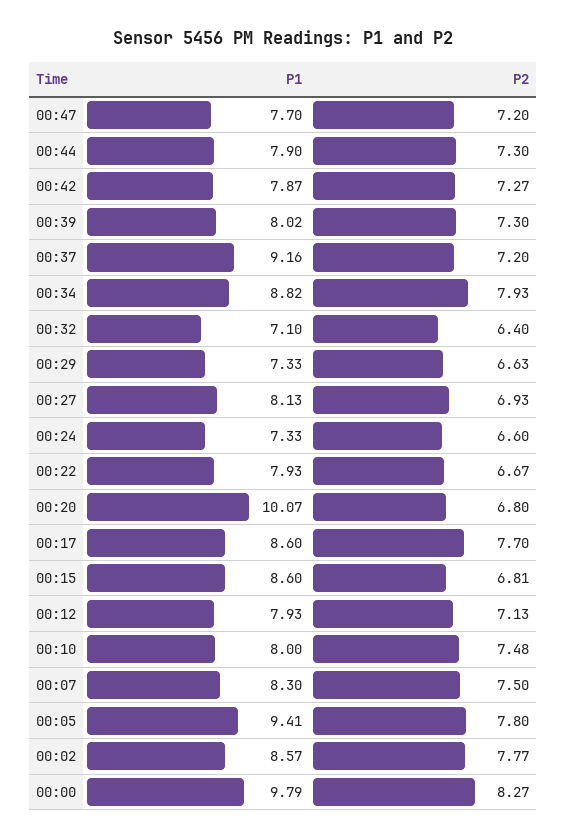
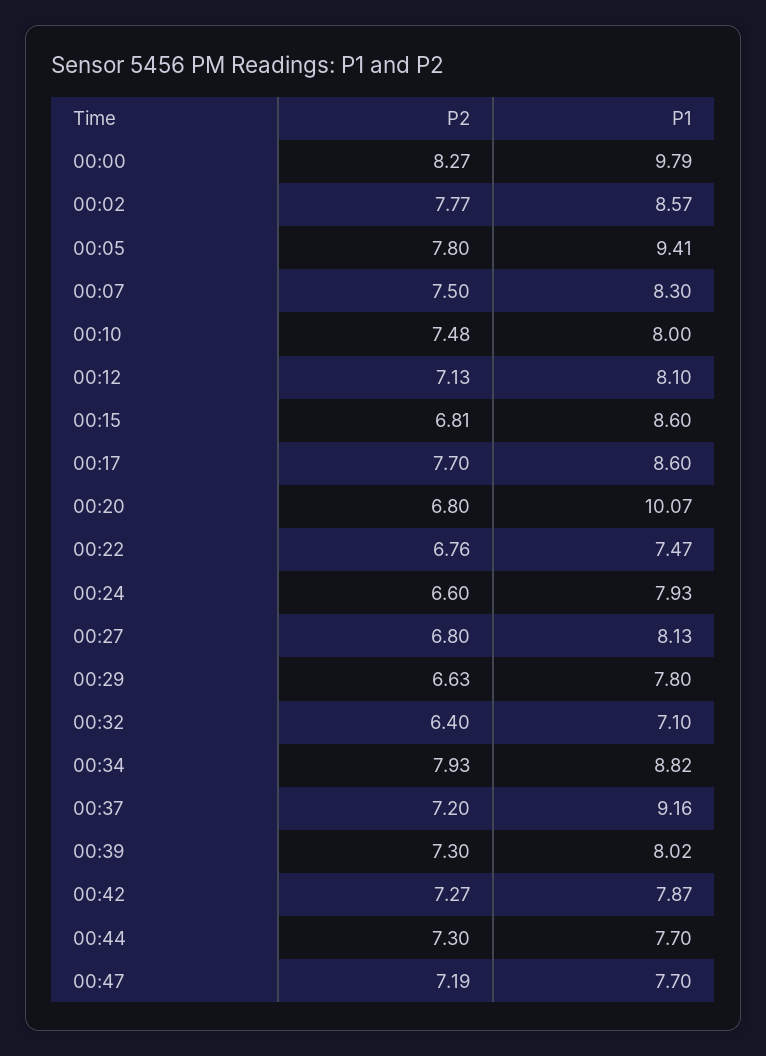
P2, 00:47: 7.2 -> 7.19
P1, 00:44: 7.9 -> 7.7
P1, 00:29: 7.33 -> 7.8
P2, 00:27: 6.93 -> 6.8
P1, 00:24: 7.33 -> 7.93
P1, 00:22: 7.93 -> 7.47
P2, 00:22: 6.67 -> 6.76
P1, 00:12: 7.93 -> 8.1

